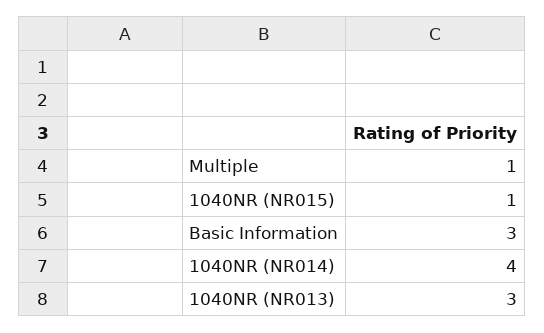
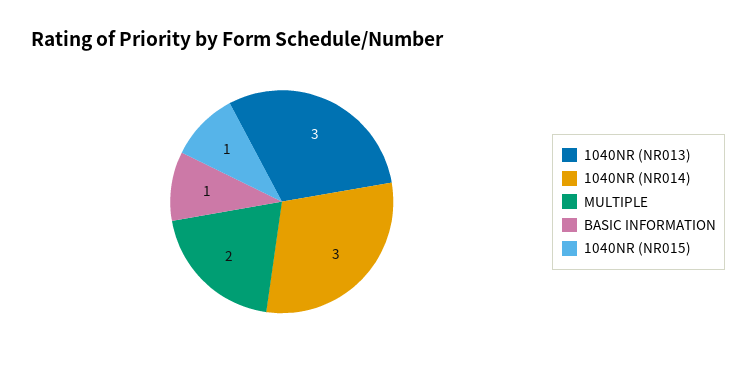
Multiple: 1 -> 2
Basic Information: 3 -> 1
1040NR (NR014): 4 -> 3

